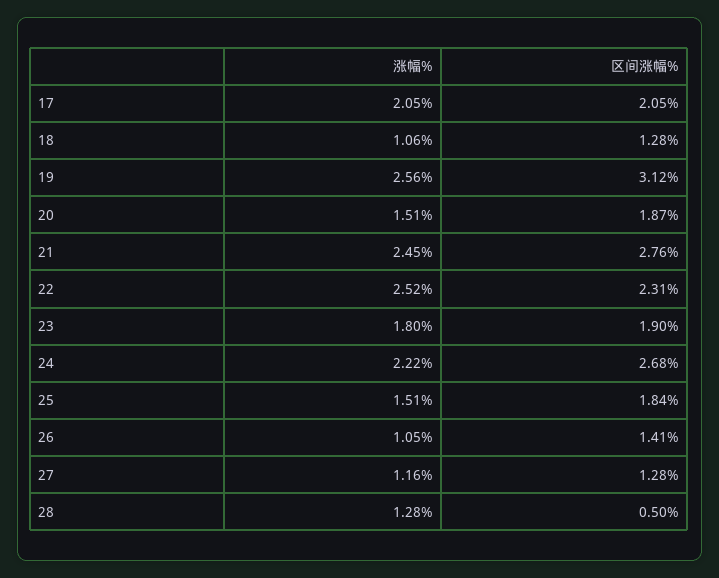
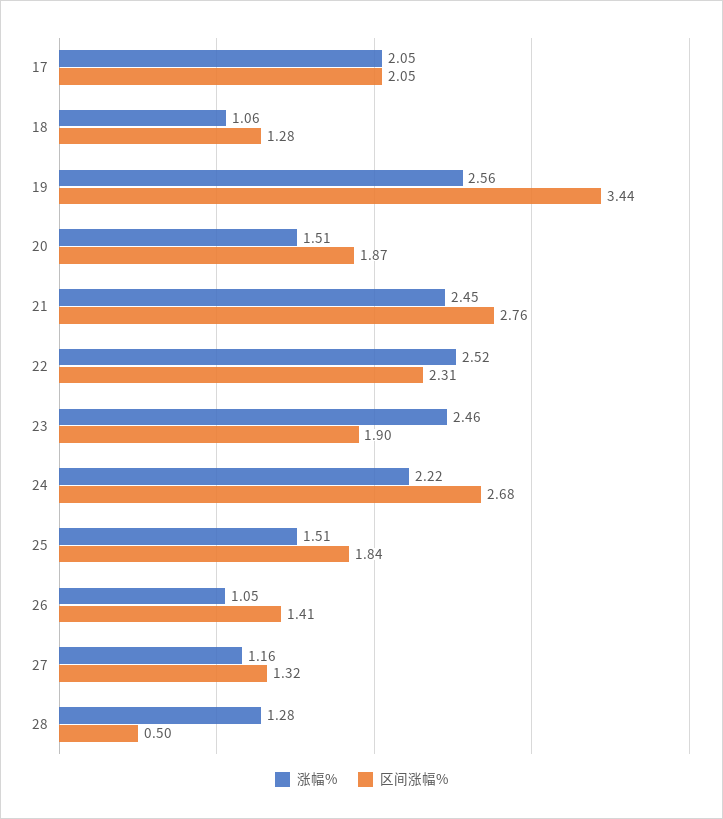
区间涨幅%, 19: 3.12 -> 3.44
涨幅%, 23: 1.8 -> 2.46
区间涨幅%, 27: 1.28 -> 1.32

